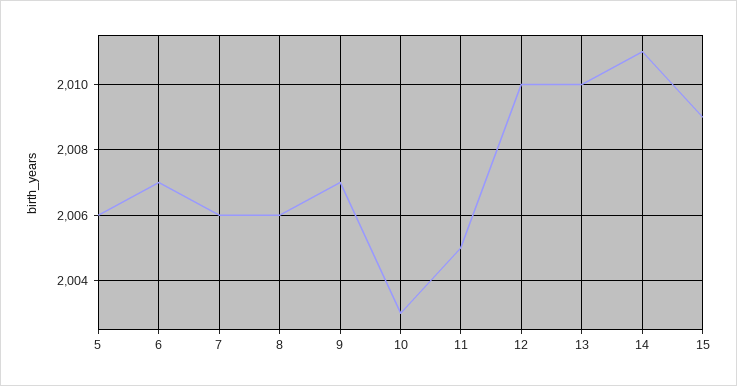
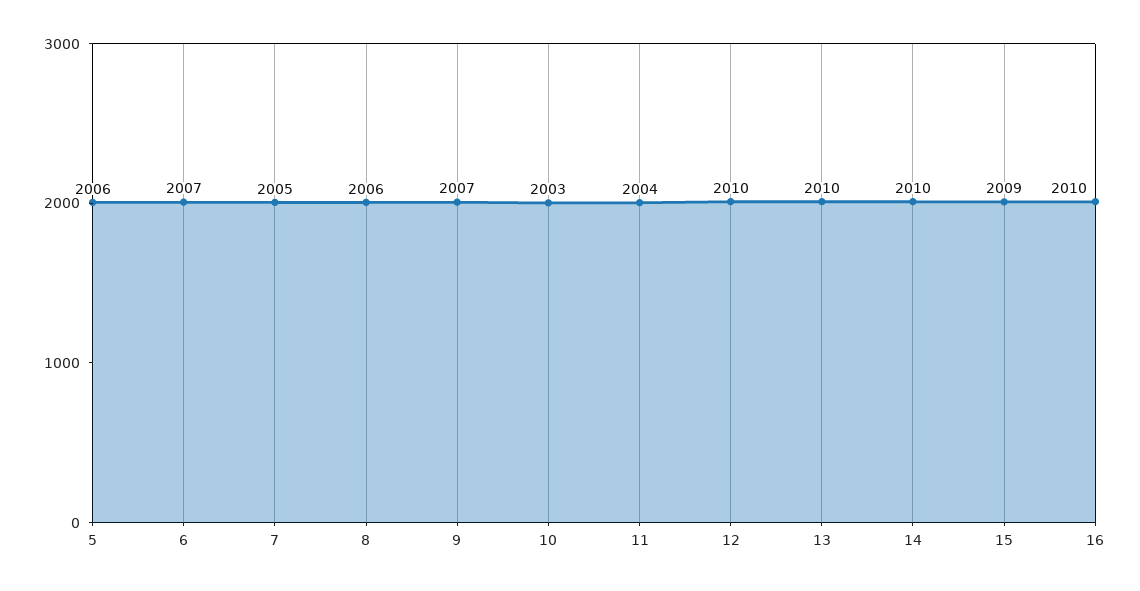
7: 2006 -> 2005
11: 2005 -> 2004
14: 2011 -> 2010
16: none -> 2010

